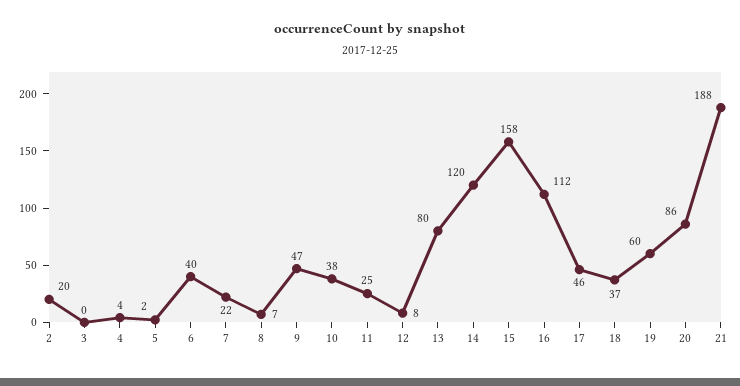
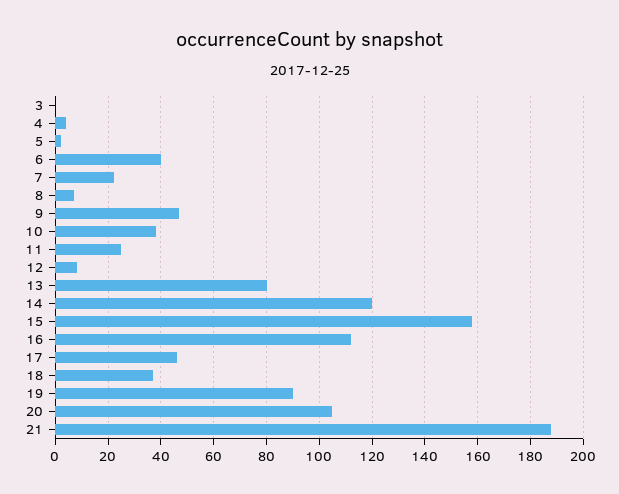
2: 20 -> none
19: 60 -> 90
20: 86 -> 105

